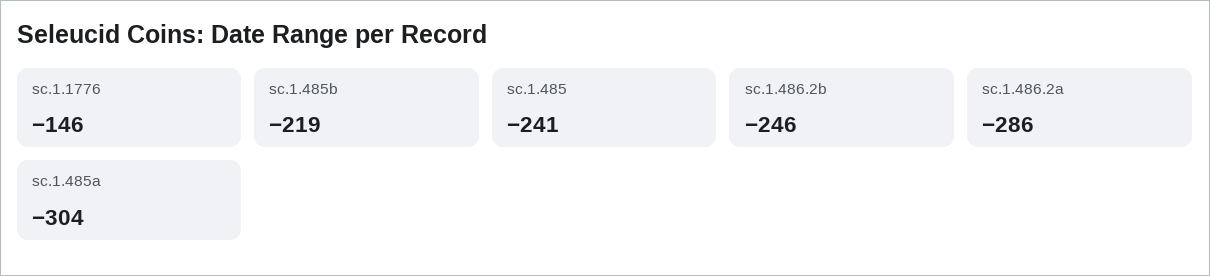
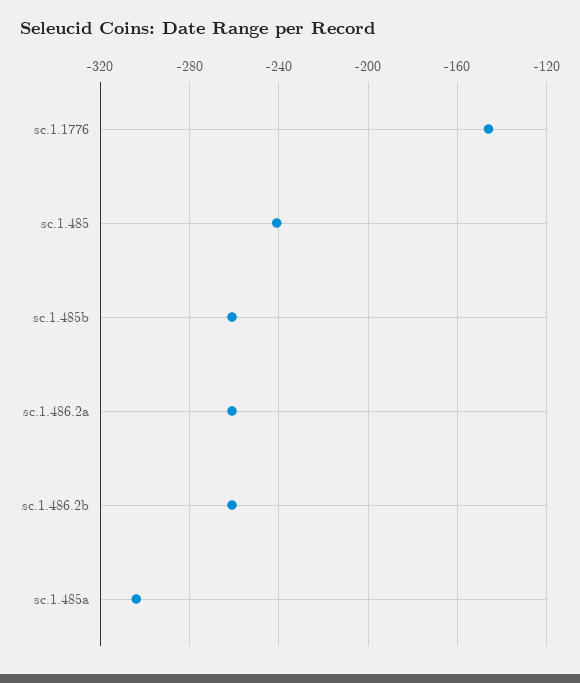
sc.1.485b: -219 -> -260
sc.1.486.2b: -246 -> -260
sc.1.486.2a: -286 -> -260

